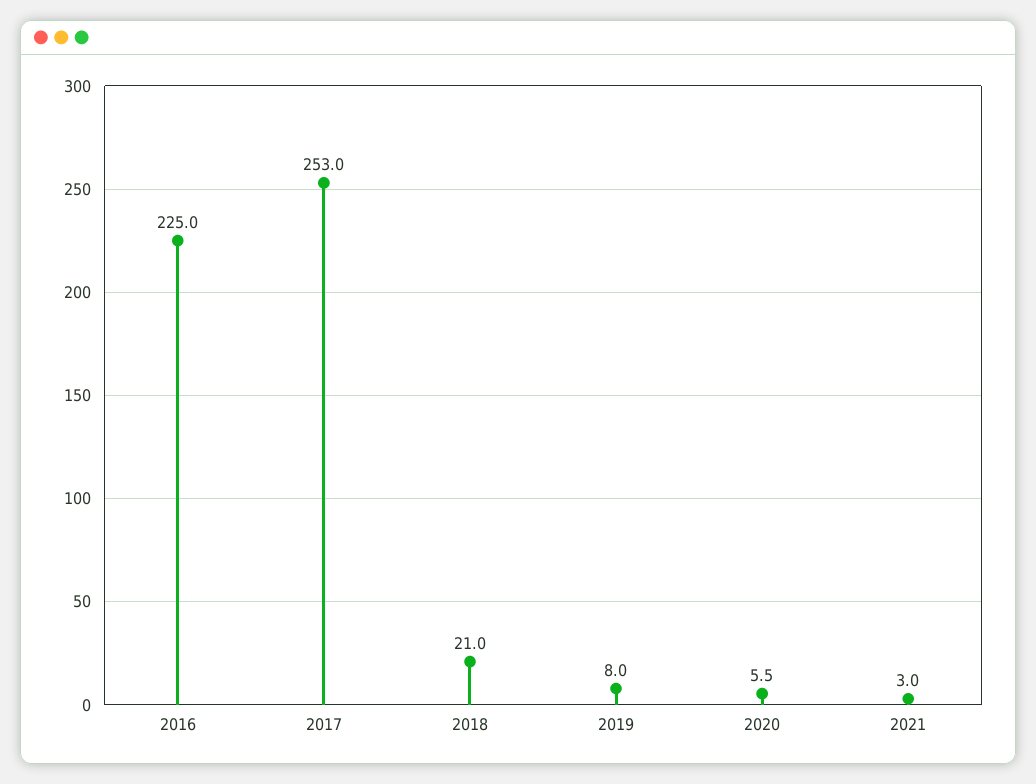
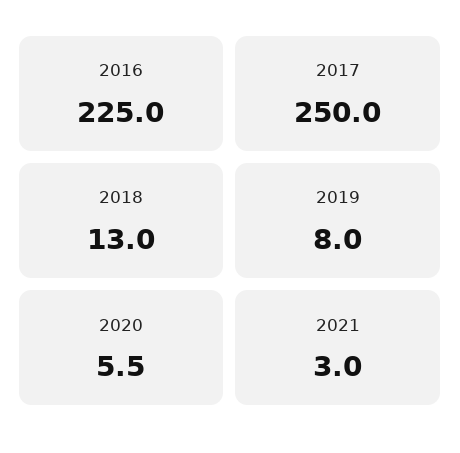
2017: 253 -> 250
2018: 21 -> 13

